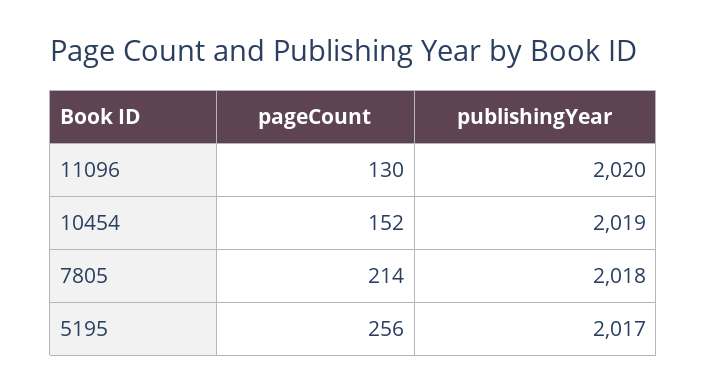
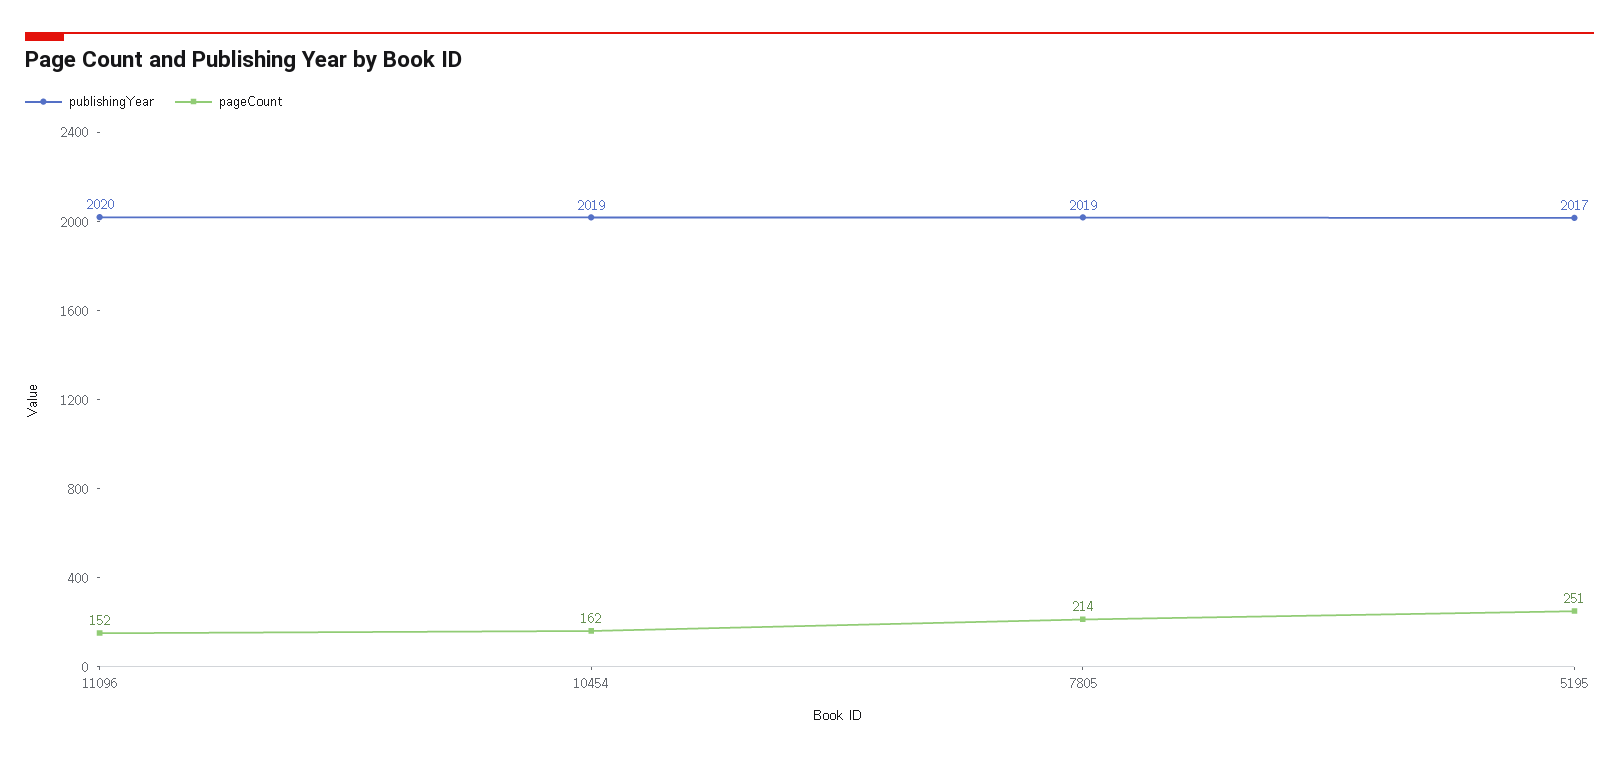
pageCount, 11096: 130 -> 152
pageCount, 10454: 152 -> 162
publishingYear, 7805: 2018 -> 2019
pageCount, 5195: 256 -> 251

